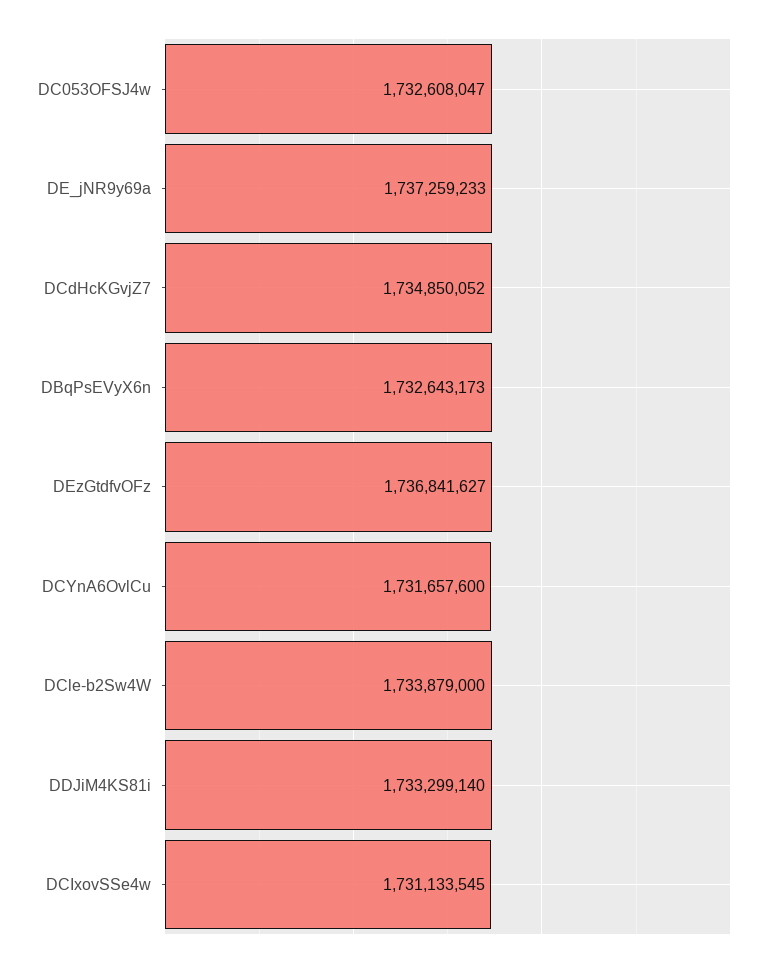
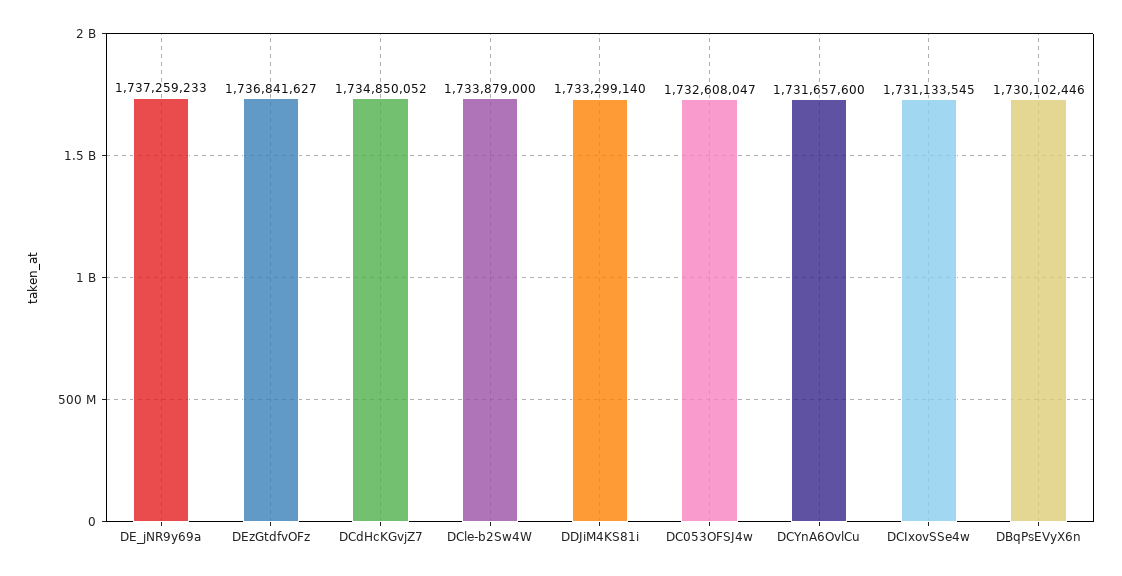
DBqPsEVyX6n: 1732643173 -> 1730102446

